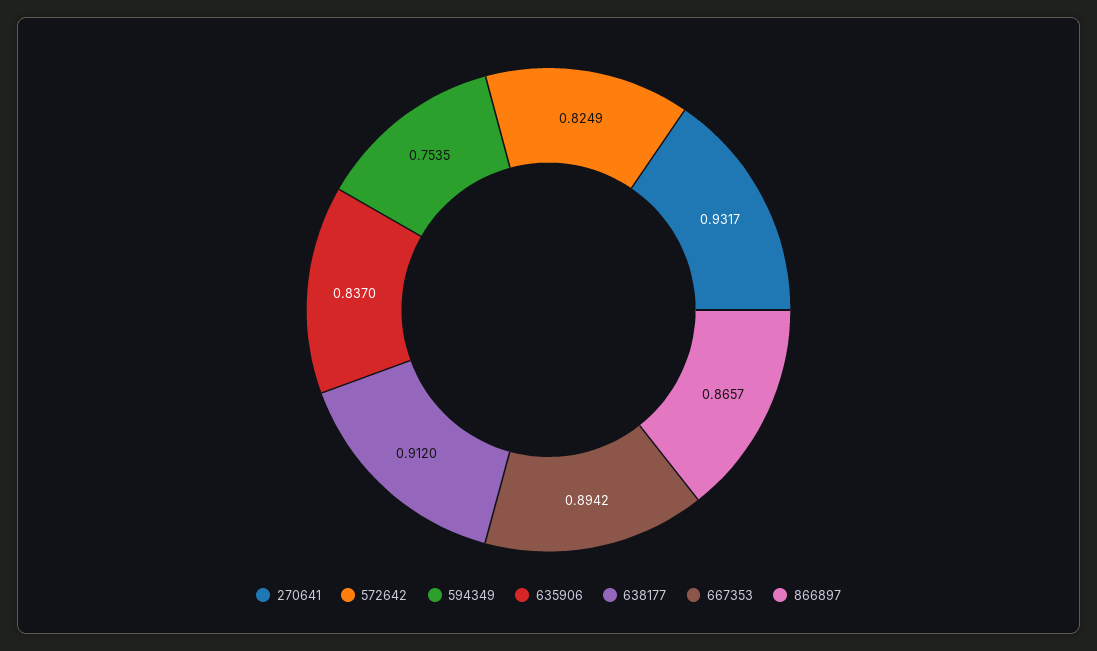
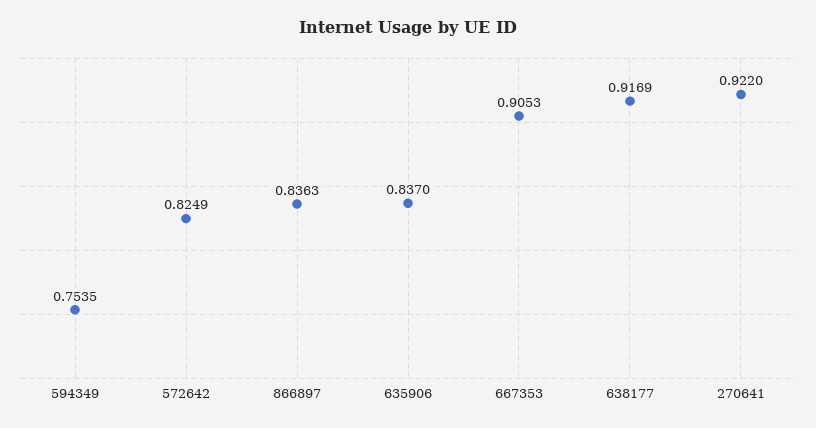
270641: 0.9317 -> 0.922
638177: 0.912 -> 0.9169
667353: 0.8942 -> 0.9053
866897: 0.8657 -> 0.8363

